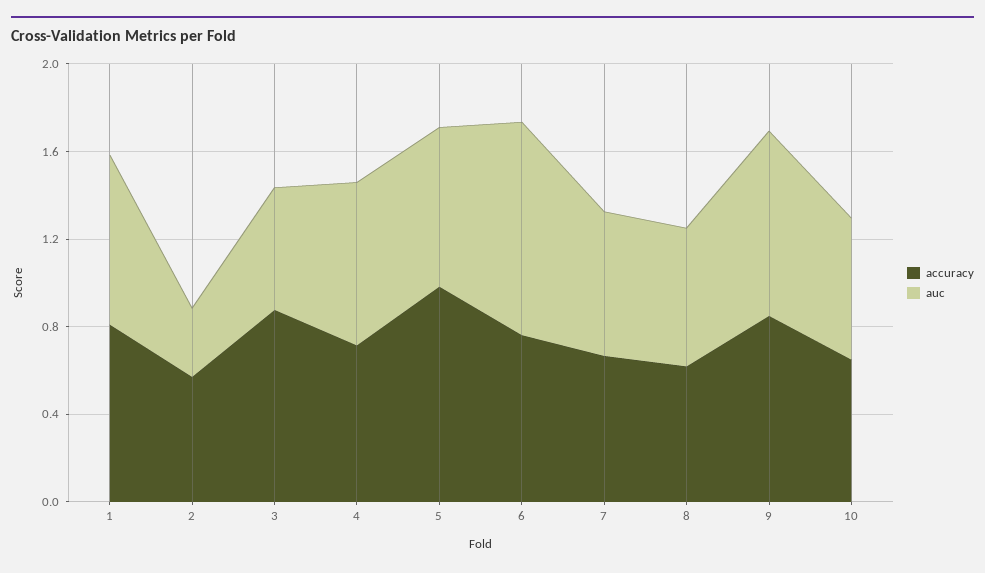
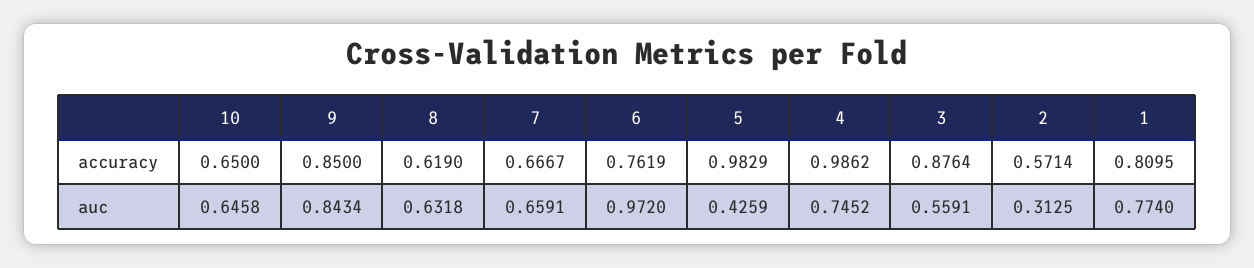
accuracy, 4: 0.7 -> 0.9862
auc, 5: 0.7 -> 0.4259

